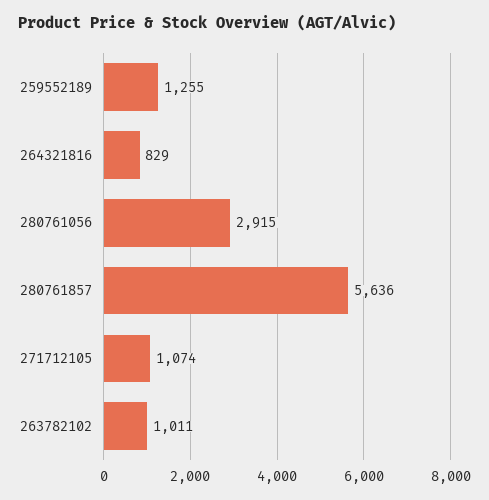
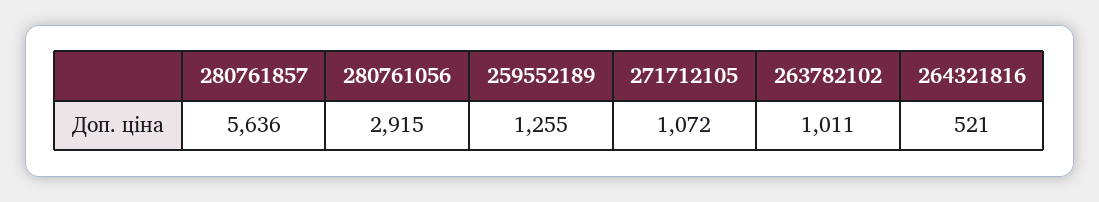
264321816: 829 -> 521
271712105: 1074 -> 1072

